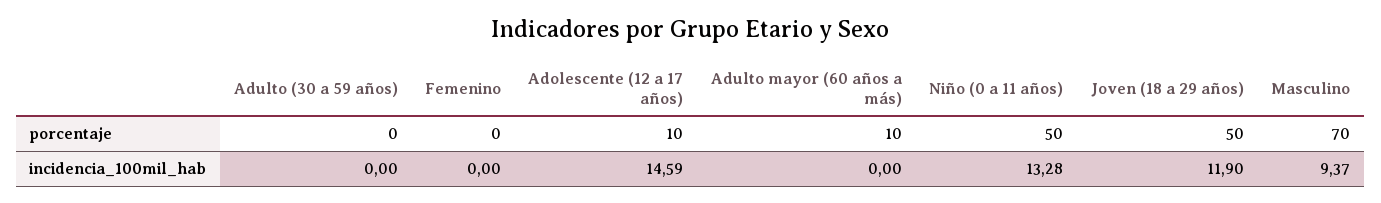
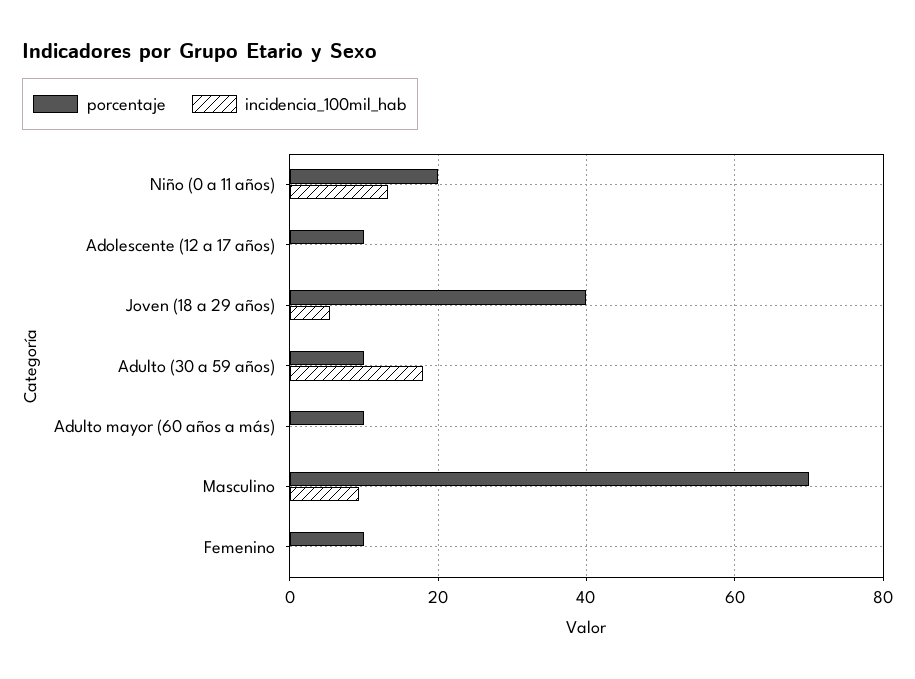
porcentaje, Adulto (30 a 59 años): 0 -> 10
porcentaje, Femenino: 0 -> 10
porcentaje, Niño (0 a 11 años): 50 -> 20
porcentaje, Joven (18 a 29 años): 50 -> 40
incidencia_100mil_hab, Adulto (30 a 59 años): 0 -> 18
incidencia_100mil_hab, Adolescente (12 a 17 años): 14.59 -> 0
incidencia_100mil_hab, Joven (18 a 29 años): 11.9 -> 6

